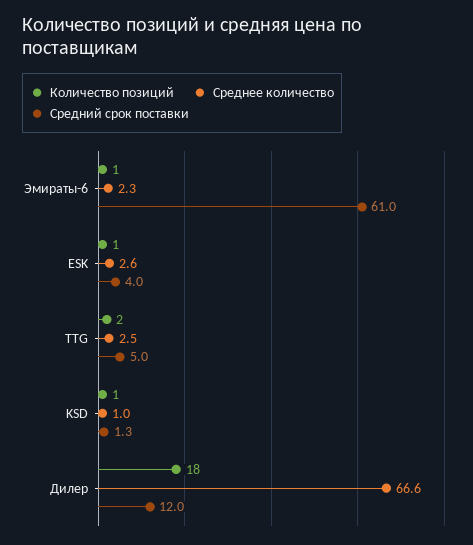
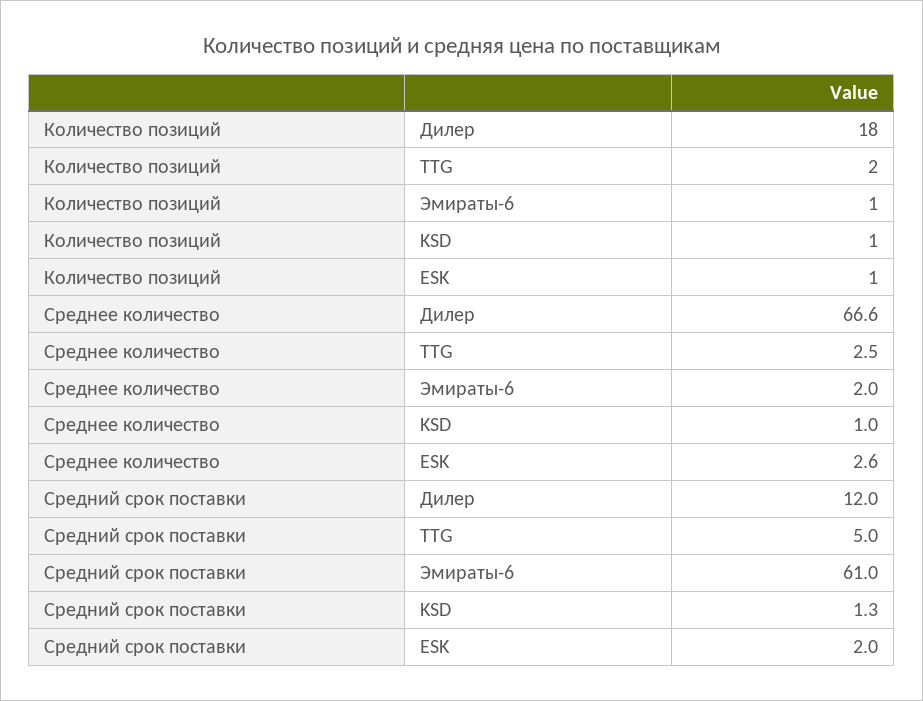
Среднее количество, Эмираты-6: 2.3 -> 2
Средний срок поставки, ESK: 4 -> 2

